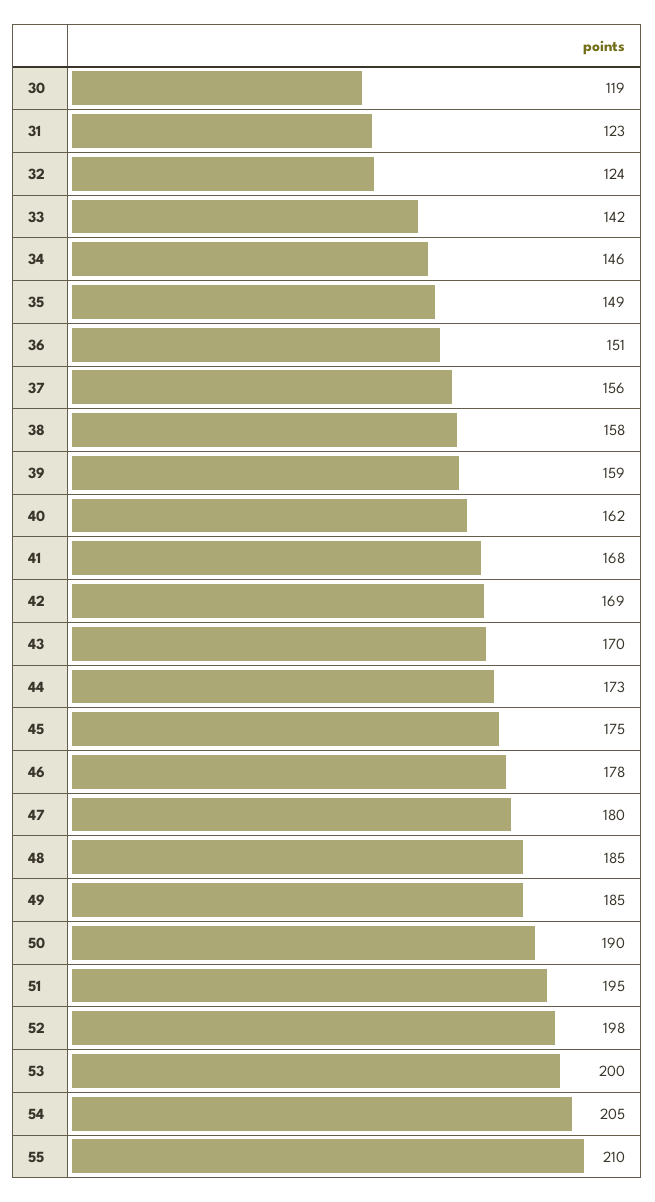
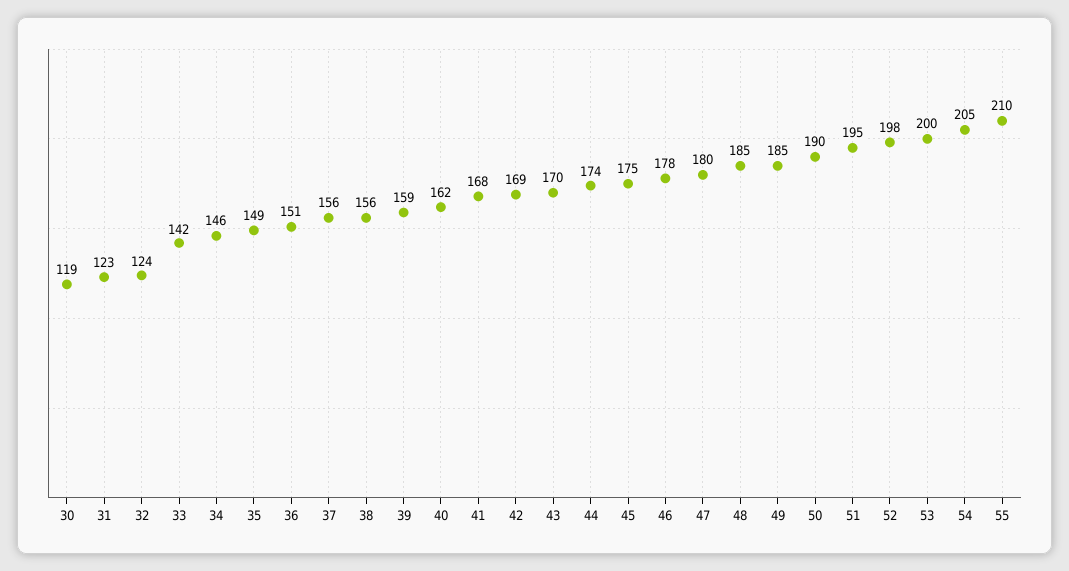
38: 158 -> 156
44: 173 -> 174

